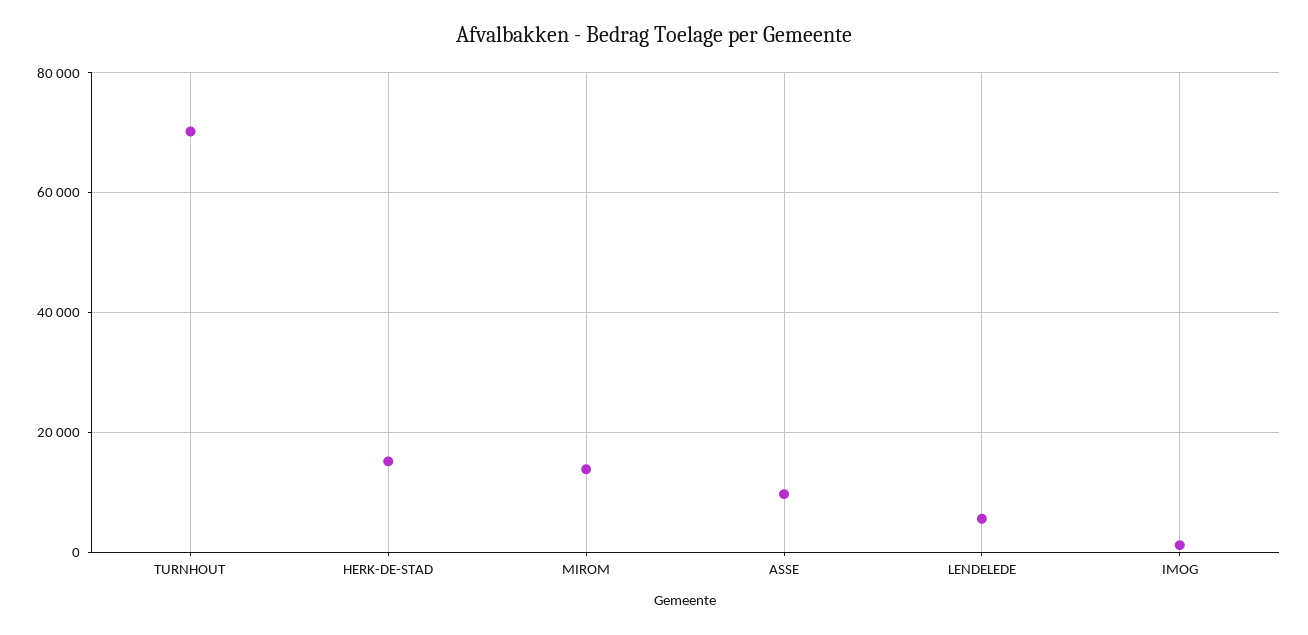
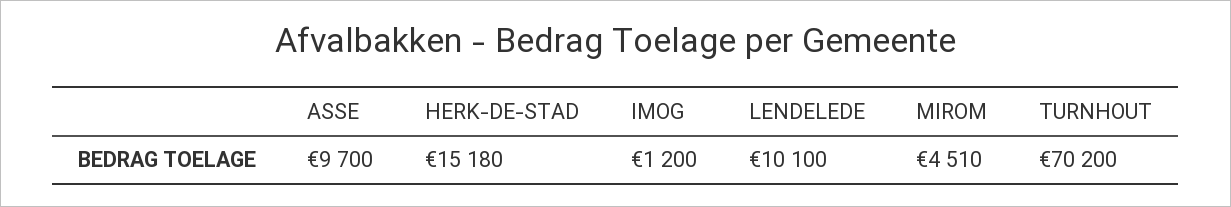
MIROM: 14000 -> 4510
LENDELEDE: 6000 -> 10100

